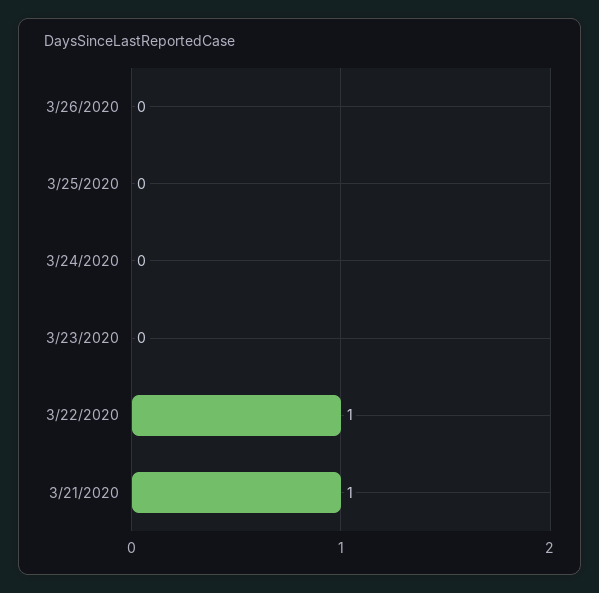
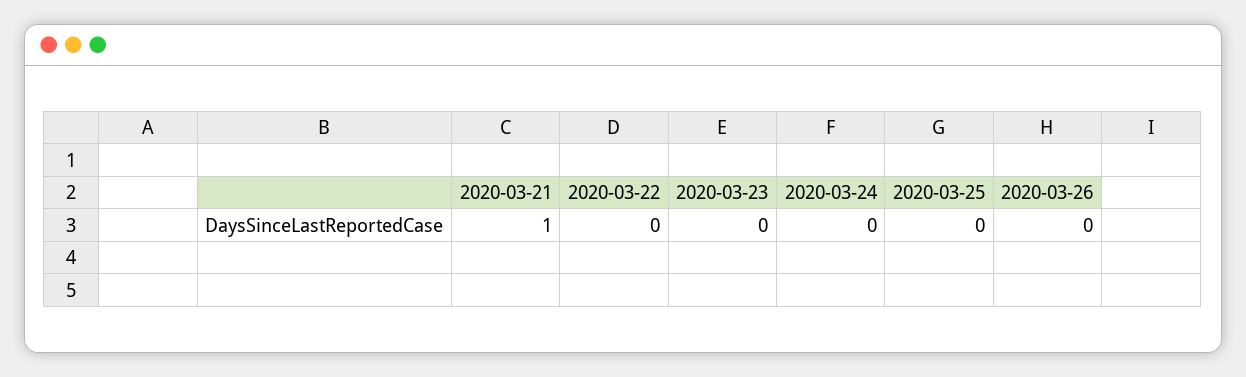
3/22/2020: 1 -> 0

